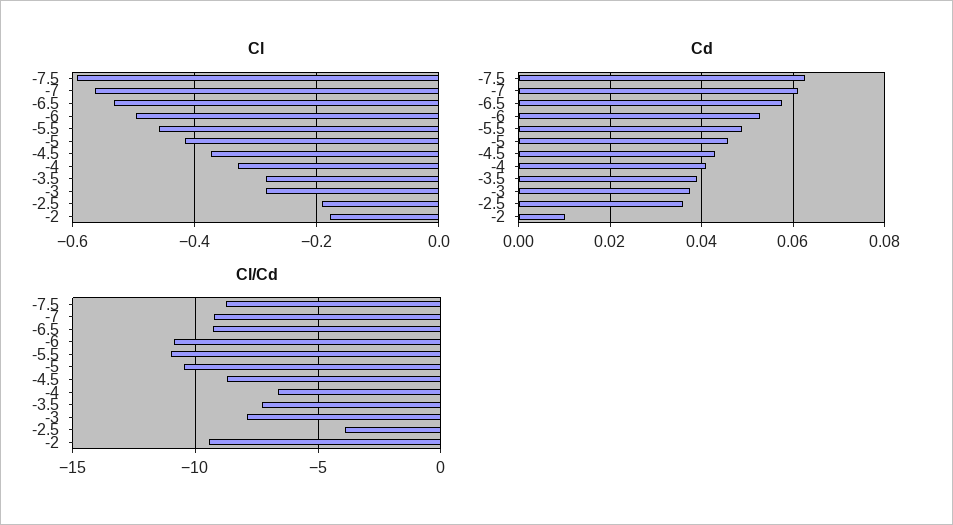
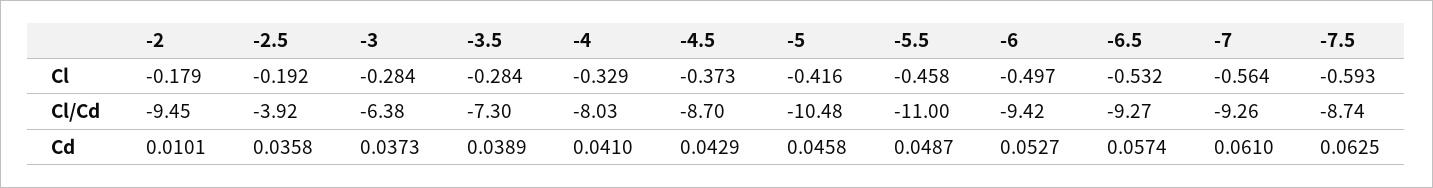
Cl/Cd, -6: -11 -> -9.42
Cl/Cd, -4: -6.5 -> -8.03
Cl/Cd, -3: -8 -> -6.38

